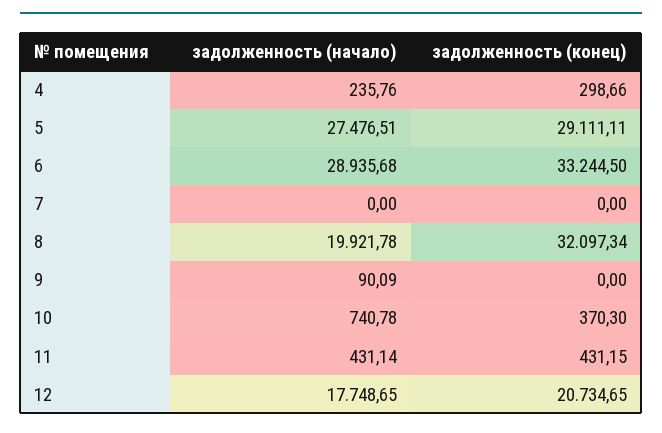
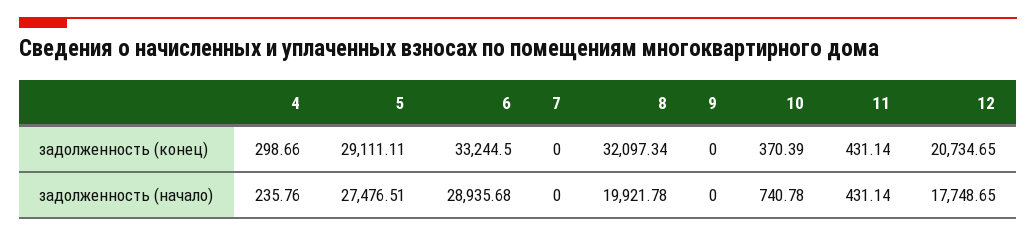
задолженность (начало), 9: 90.09 -> 0
задолженность (конец), 10: 370.3 -> 370.39
задолженность (конец), 11: 431.15 -> 431.14

